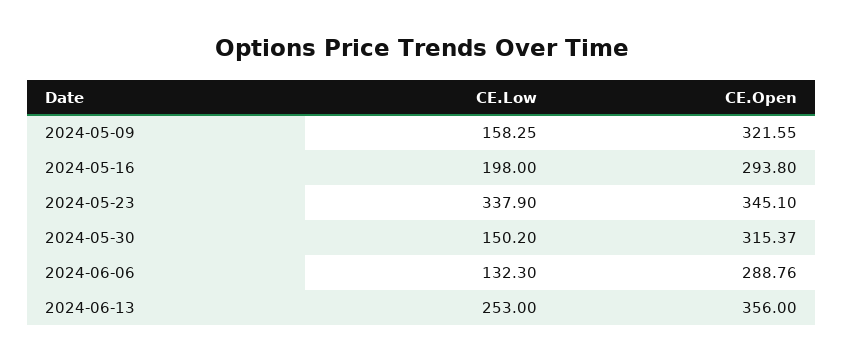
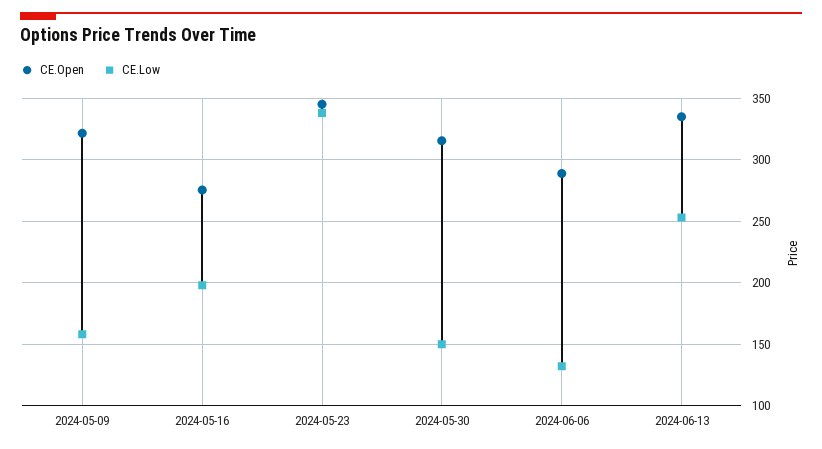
CE.Open, 2024-05-16: 293.8 -> 275
CE.Open, 2024-06-13: 356 -> 335

